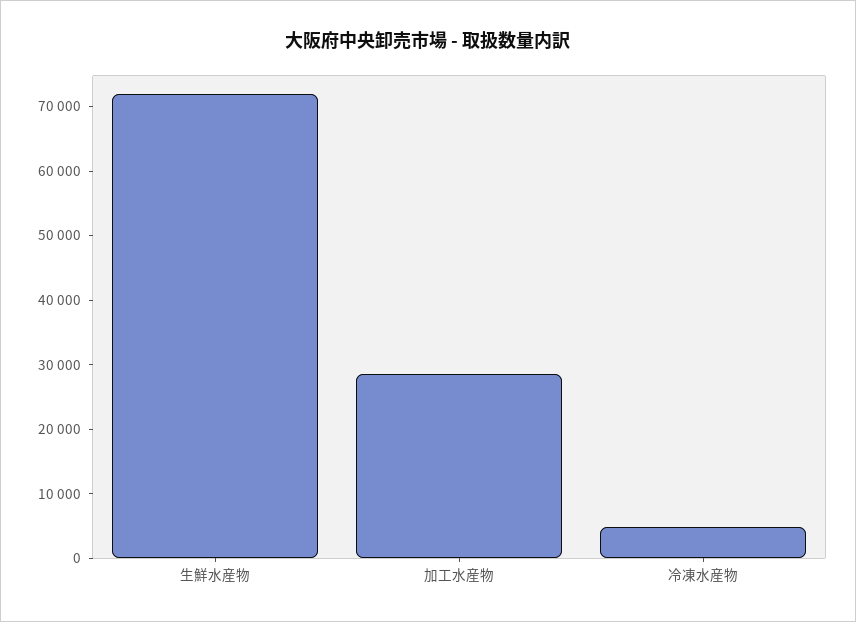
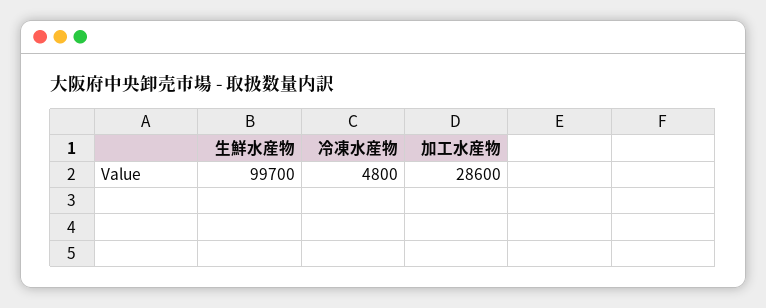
生鮮水産物: 72000 -> 99700

